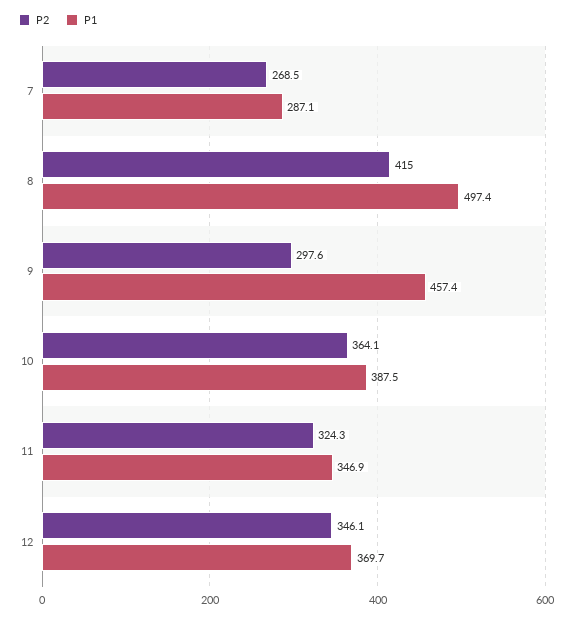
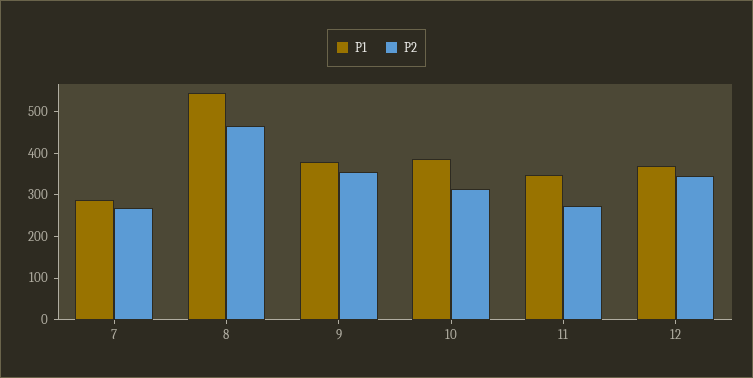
P2, 8: 415 -> 460
P1, 8: 497.4 -> 540
P2, 9: 297.6 -> 360
P1, 9: 457.4 -> 380
P2, 10: 364.1 -> 320
P2, 11: 324.3 -> 280

